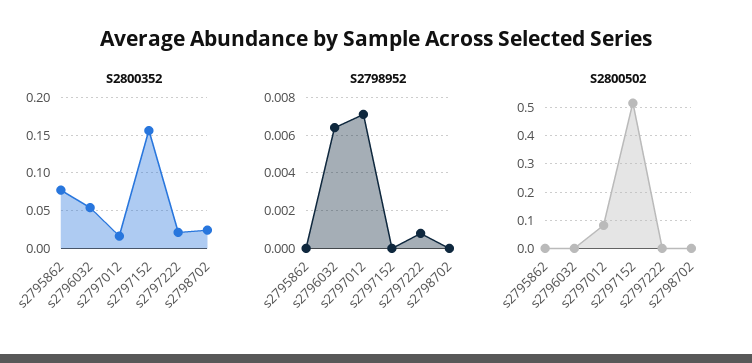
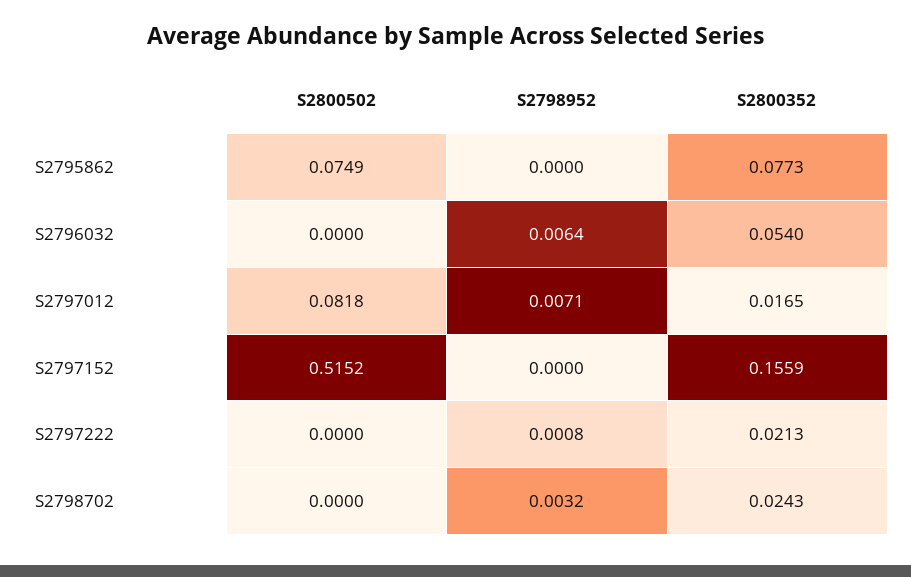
S2798952, s2798702: 0 -> 0.0032
S2800502, s2795862: 0 -> 0.0749

